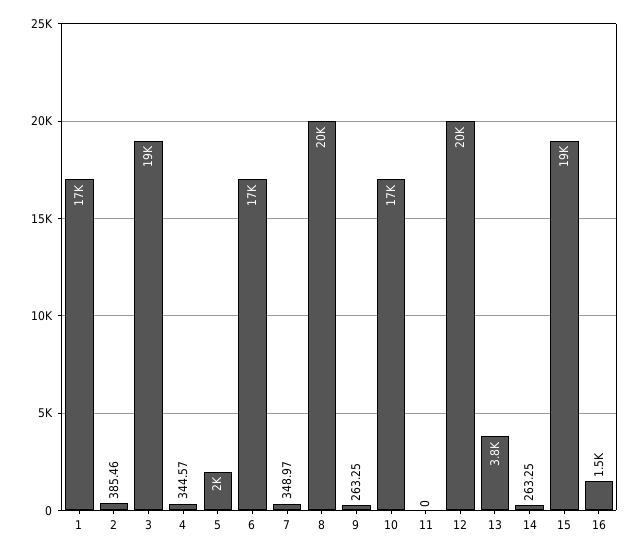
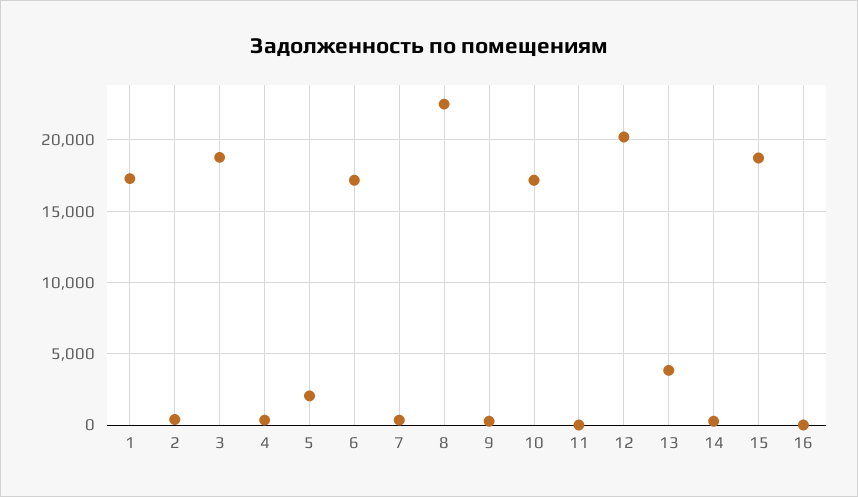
8: 20000 -> 22500
16: 1500 -> 0

